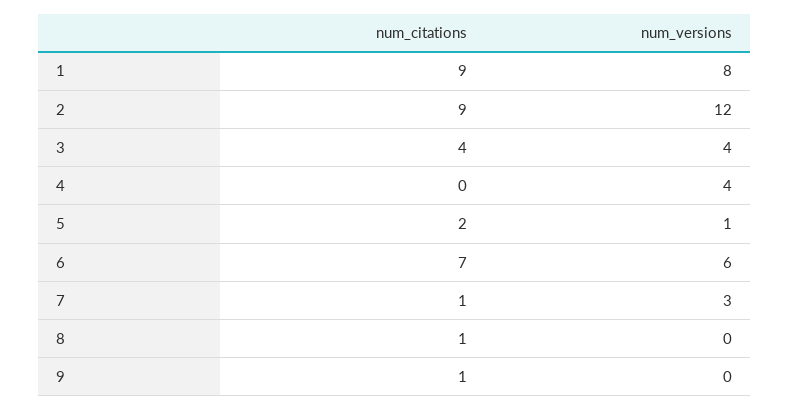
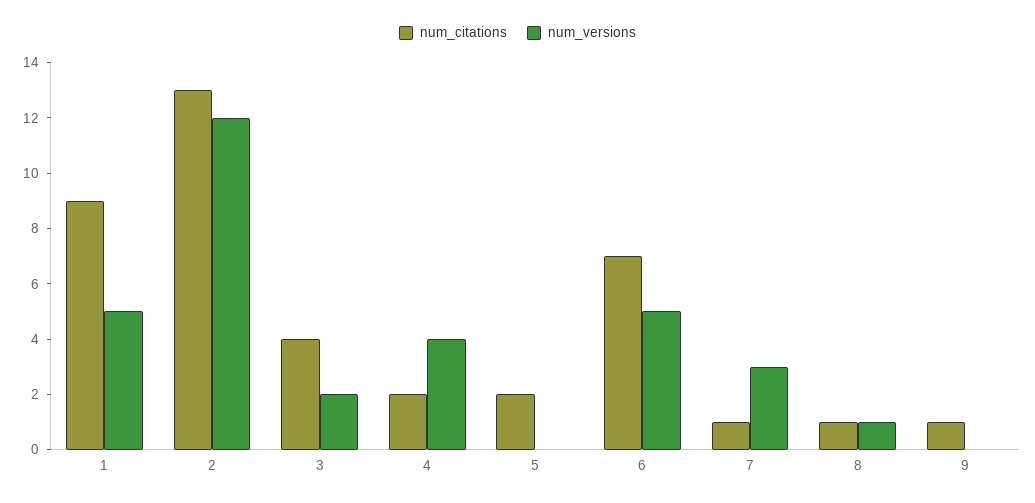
num_versions, 1: 8 -> 5
num_citations, 2: 9 -> 13
num_versions, 3: 4 -> 2
num_citations, 4: 0 -> 2
num_versions, 5: 1 -> 0
num_versions, 6: 6 -> 5
num_versions, 8: 0 -> 1

